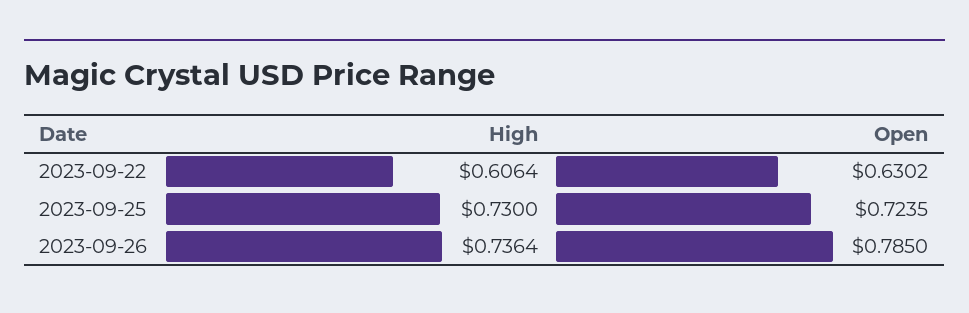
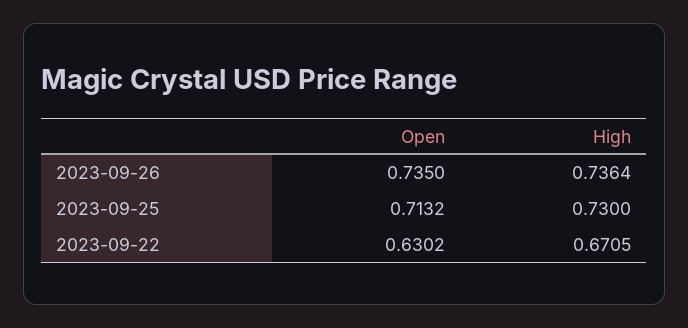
High, 2023-09-22: 0.6064 -> 0.6705
Open, 2023-09-25: 0.7235 -> 0.7132
Open, 2023-09-26: 0.785 -> 0.735

